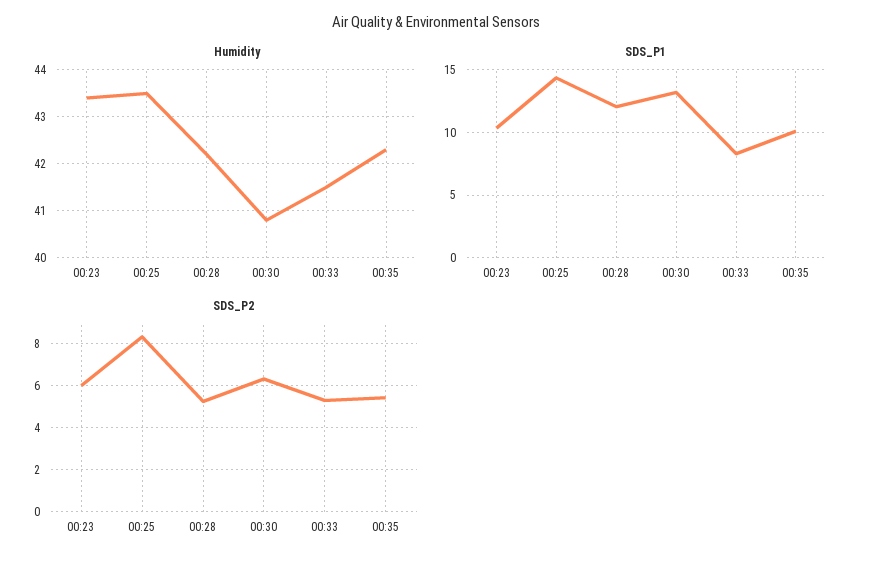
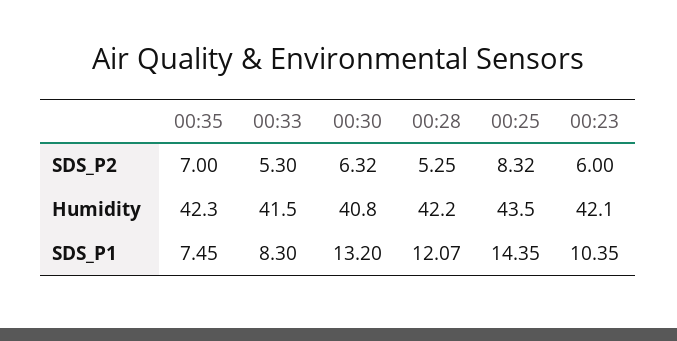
Humidity, 00:23: 43.5 -> 42.1
SDS_P1, 00:35: 10 -> 7.45
SDS_P2, 00:35: 5.5 -> 7

